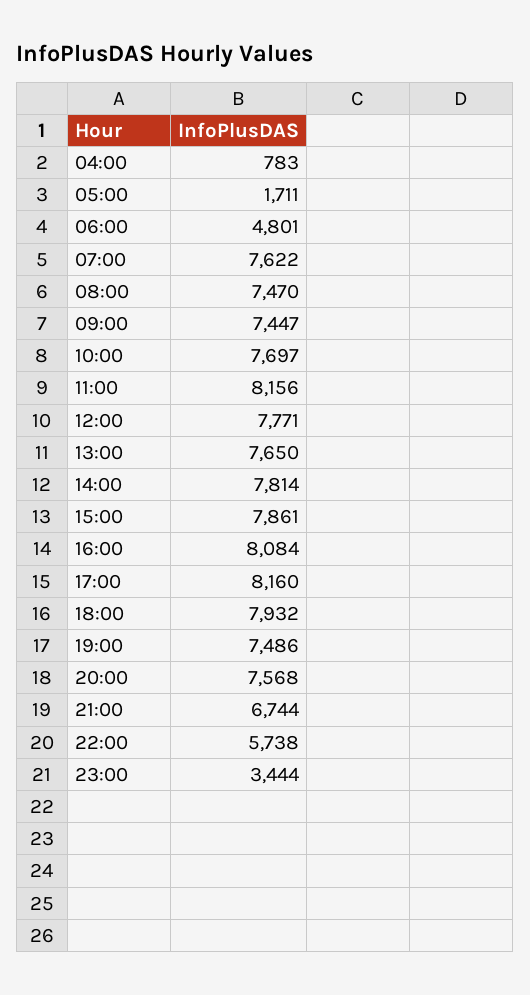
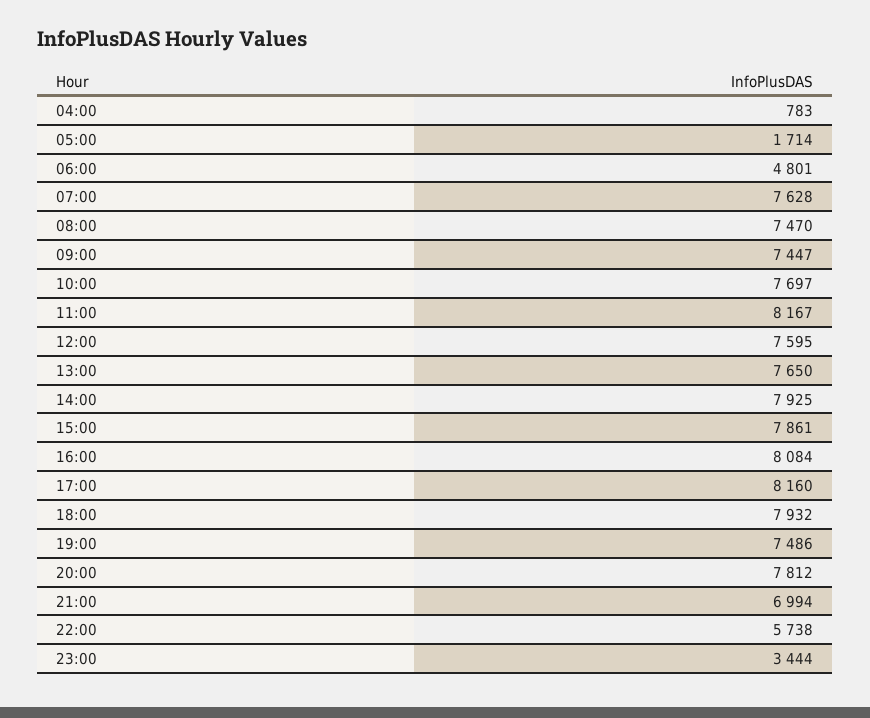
05:00: 1711 -> 1714
07:00: 7622 -> 7628
11:00: 8156 -> 8167
12:00: 7771 -> 7595
14:00: 7814 -> 7925
20:00: 7568 -> 7812
21:00: 6744 -> 6994

